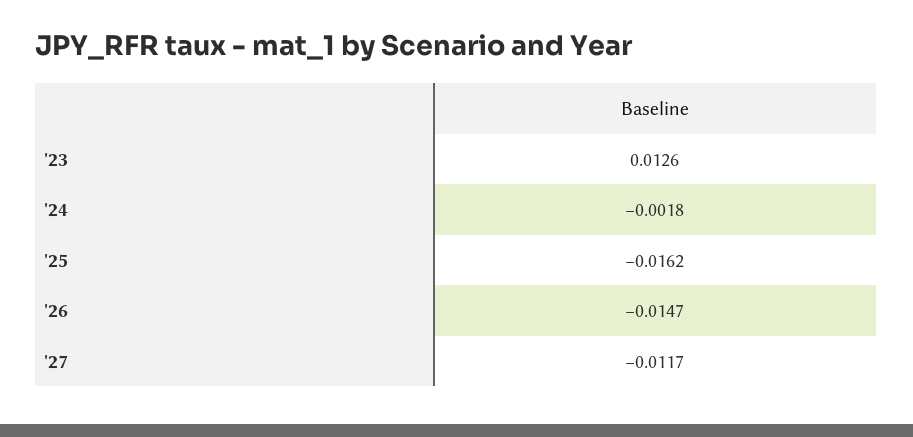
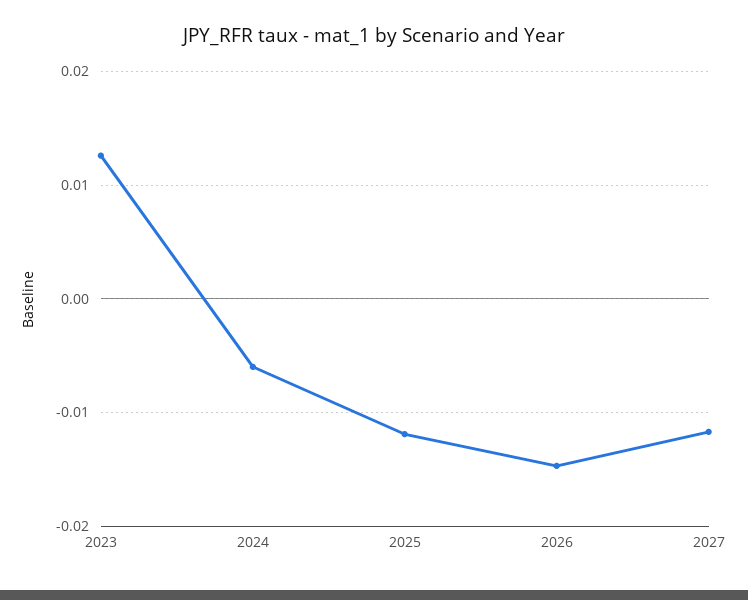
'24: -0.0018 -> -0.006
'25: -0.0162 -> -0.012

